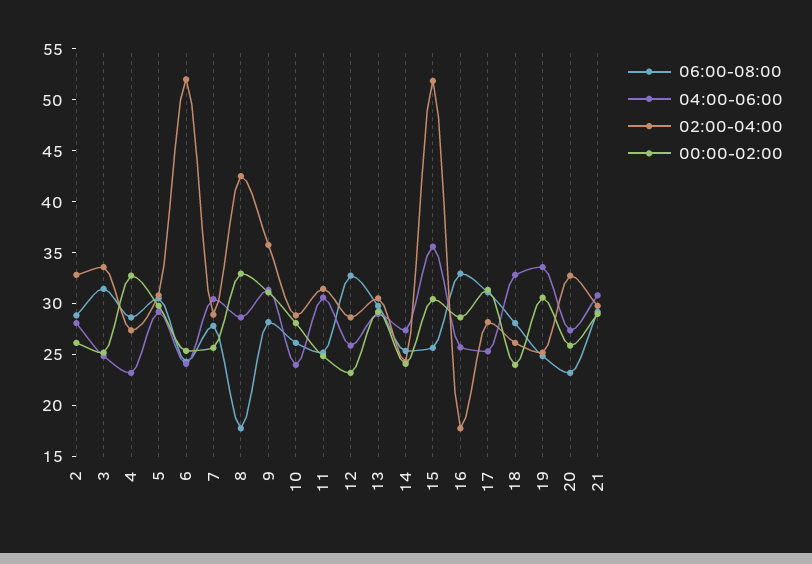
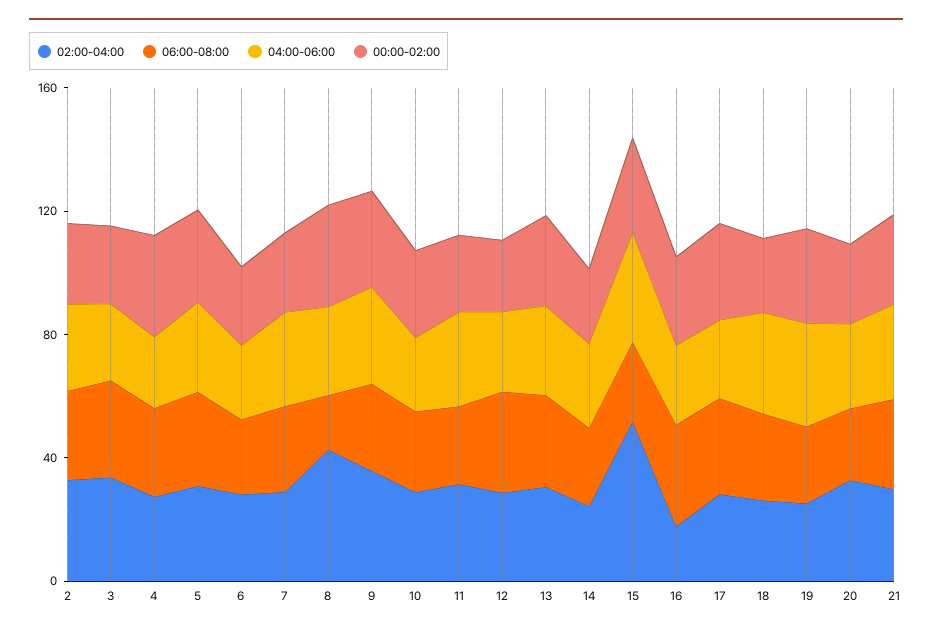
02:00-04:00, 6: 52 -> 30

